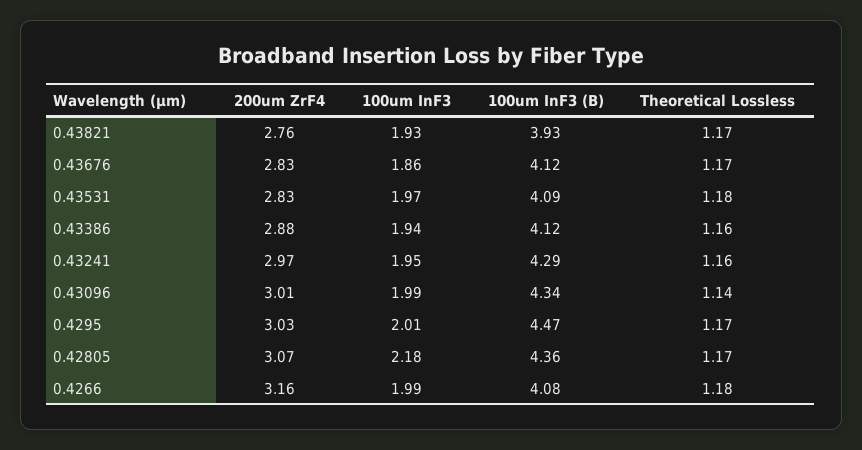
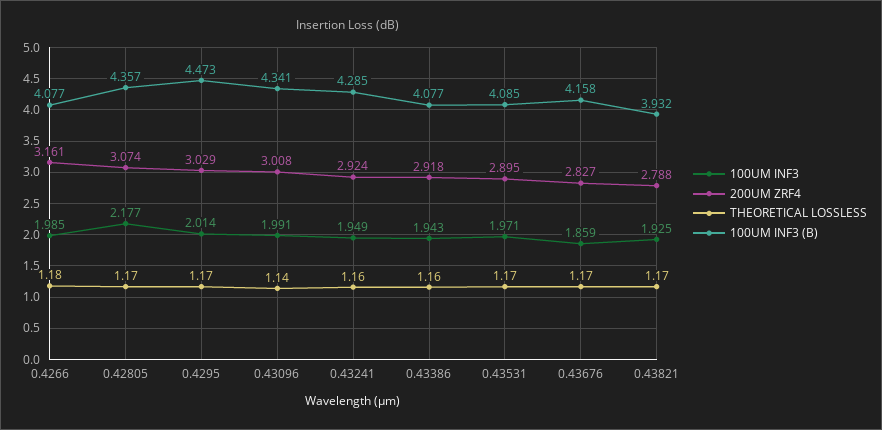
200um ZrF4, 0.43821: 2.76 -> 2.788
100um InF3 (B), 0.43676: 4.12 -> 4.158
200um ZrF4, 0.43531: 2.83 -> 2.895
Theoretical Lossless, 0.43531: 1.18 -> 1.17
200um ZrF4, 0.43386: 2.88 -> 2.918
100um InF3 (B), 0.43386: 4.12 -> 4.077
200um ZrF4, 0.43241: 2.97 -> 2.924

